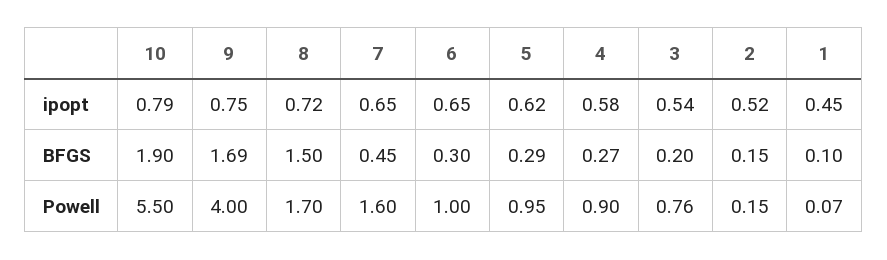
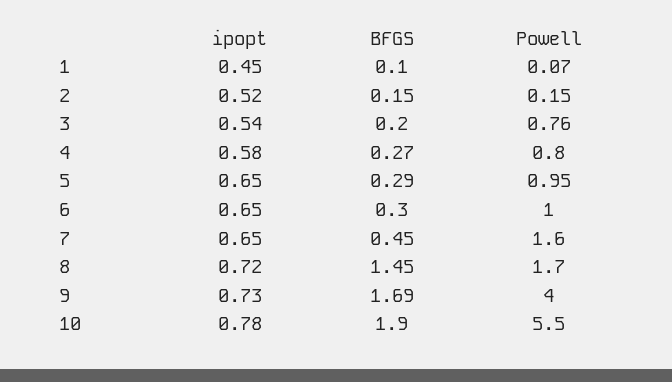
10, ipopt: 0.79 -> 0.78
9, ipopt: 0.75 -> 0.73
5, ipopt: 0.62 -> 0.65
8, BFGS: 1.5 -> 1.45
4, Powell: 0.9 -> 0.8

